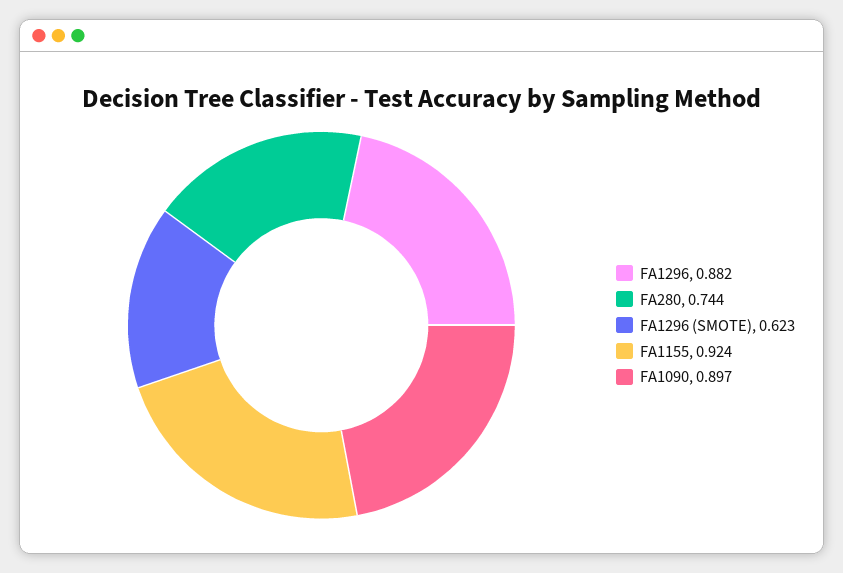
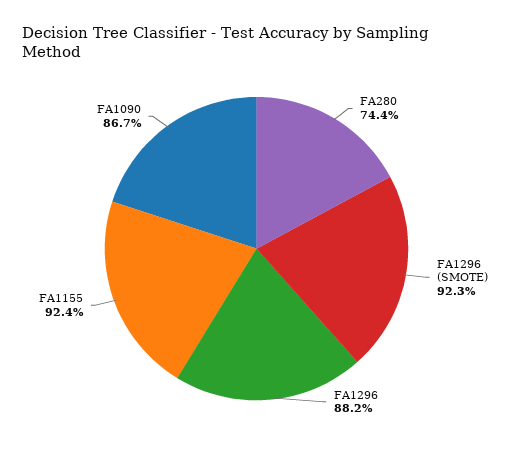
FA1296 (SMOTE): 0.623 -> 0.923
FA1090: 0.897 -> 0.867

